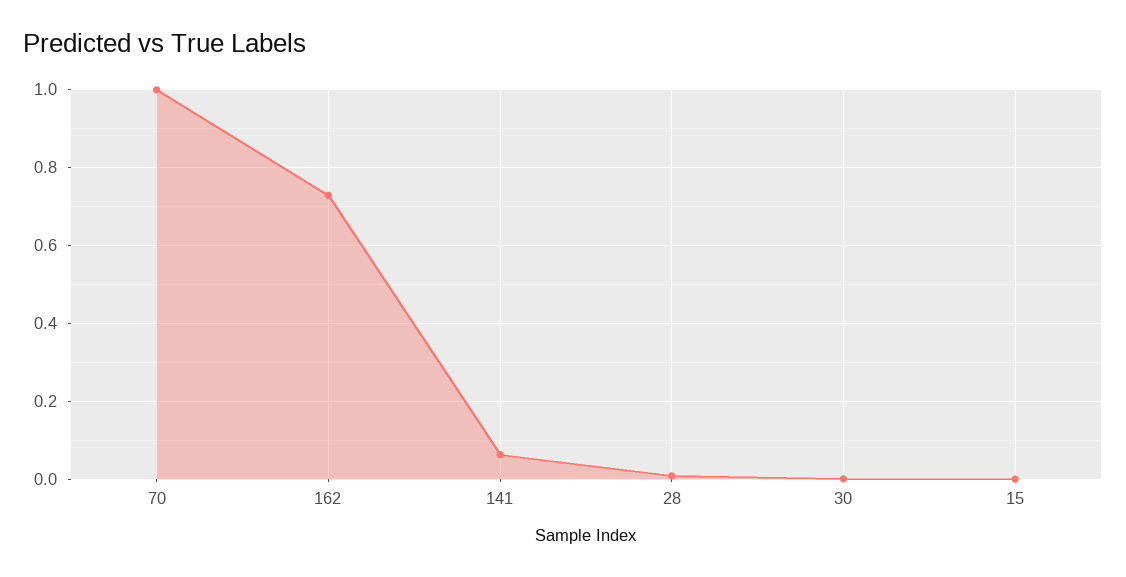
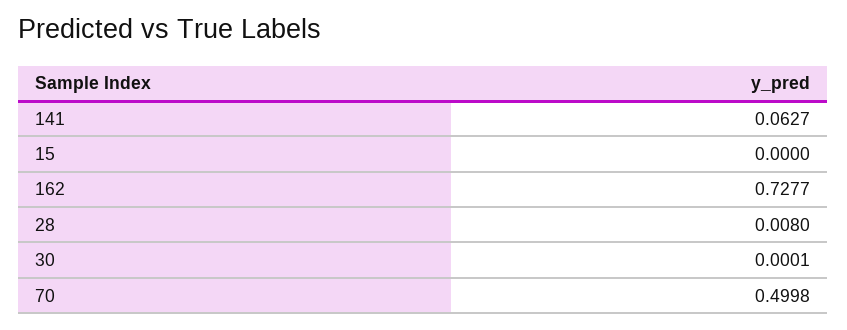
70: 1 -> 0.4998

